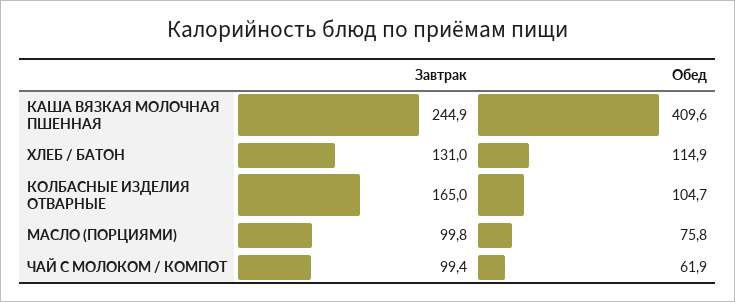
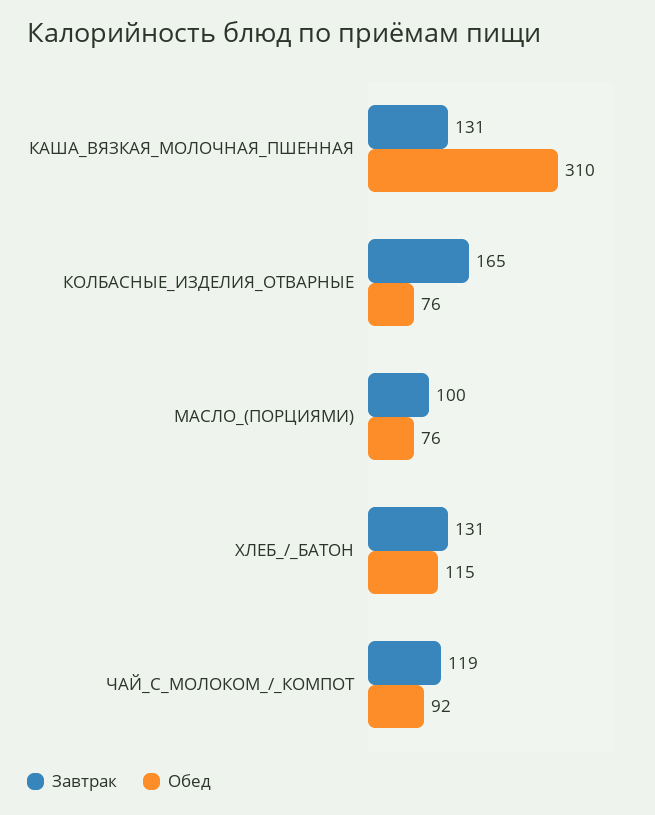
Завтрак, КАША ВЯЗКАЯ МОЛОЧНАЯ ПШЕННАЯ: 244.9 -> 131
Обед, КАША ВЯЗКАЯ МОЛОЧНАЯ ПШЕННАЯ: 409.6 -> 310
Обед, КОЛБАСНЫЕ ИЗДЕЛИЯ ОТВАРНЫЕ: 104.7 -> 76
Завтрак, ЧАЙ С МОЛОКОМ / КОМПОТ: 99.4 -> 119
Обед, ЧАЙ С МОЛОКОМ / КОМПОТ: 61.9 -> 92

